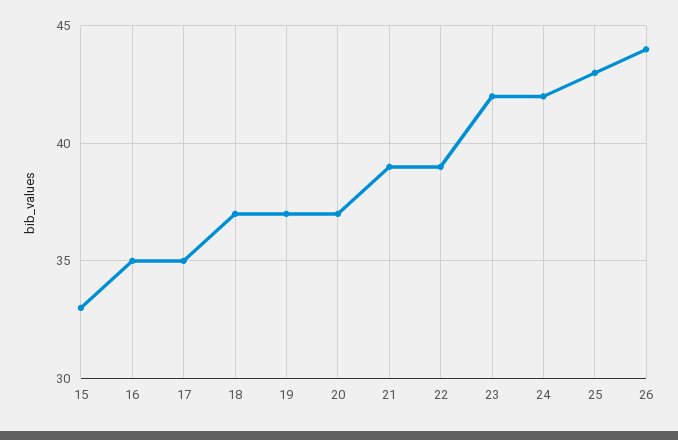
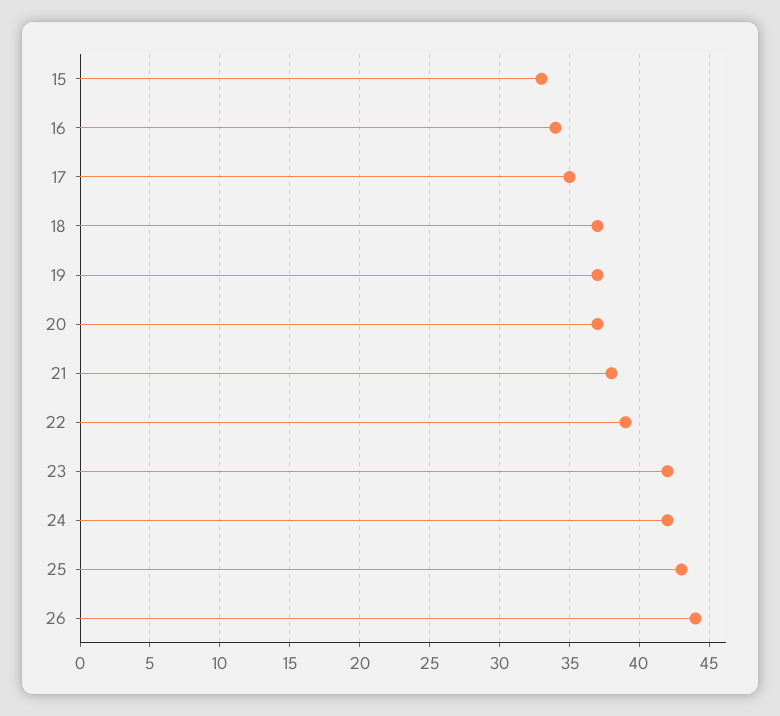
16: 35 -> 34
21: 39 -> 38

